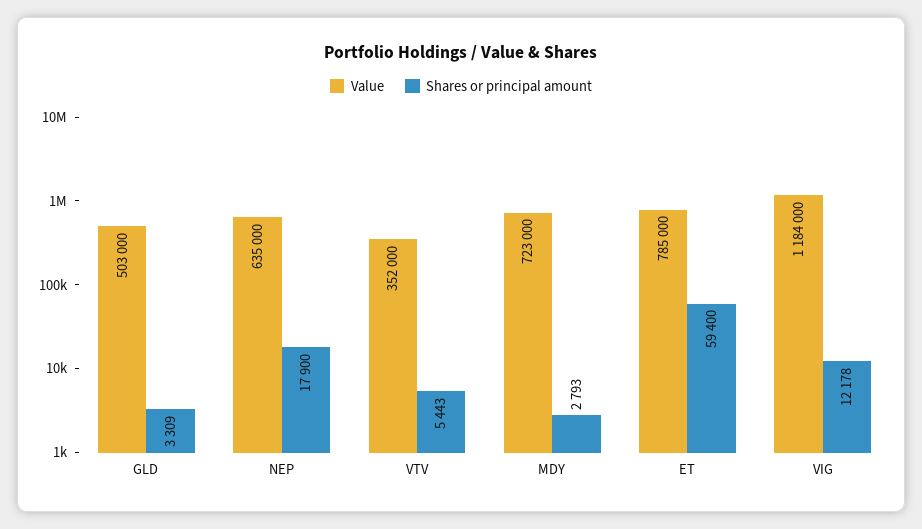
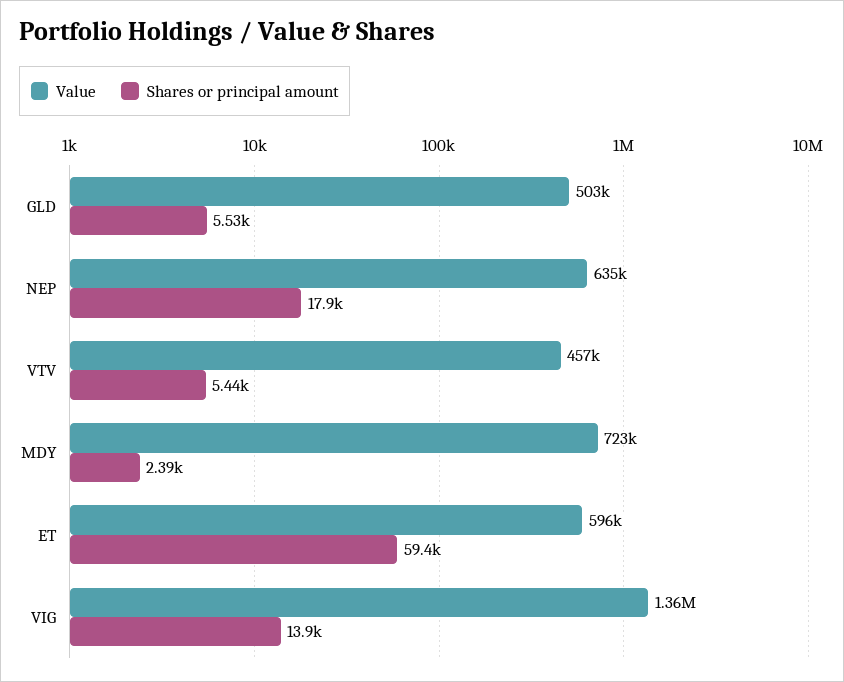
Shares or principal amount, GLD: 3309 -> 5530
Value, VTV: 352000 -> 457000
Shares or principal amount, MDY: 2793 -> 2390
Value, ET: 785000 -> 596000
Value, VIG: 1184000 -> 1360000
Shares or principal amount, VIG: 12178 -> 13900

